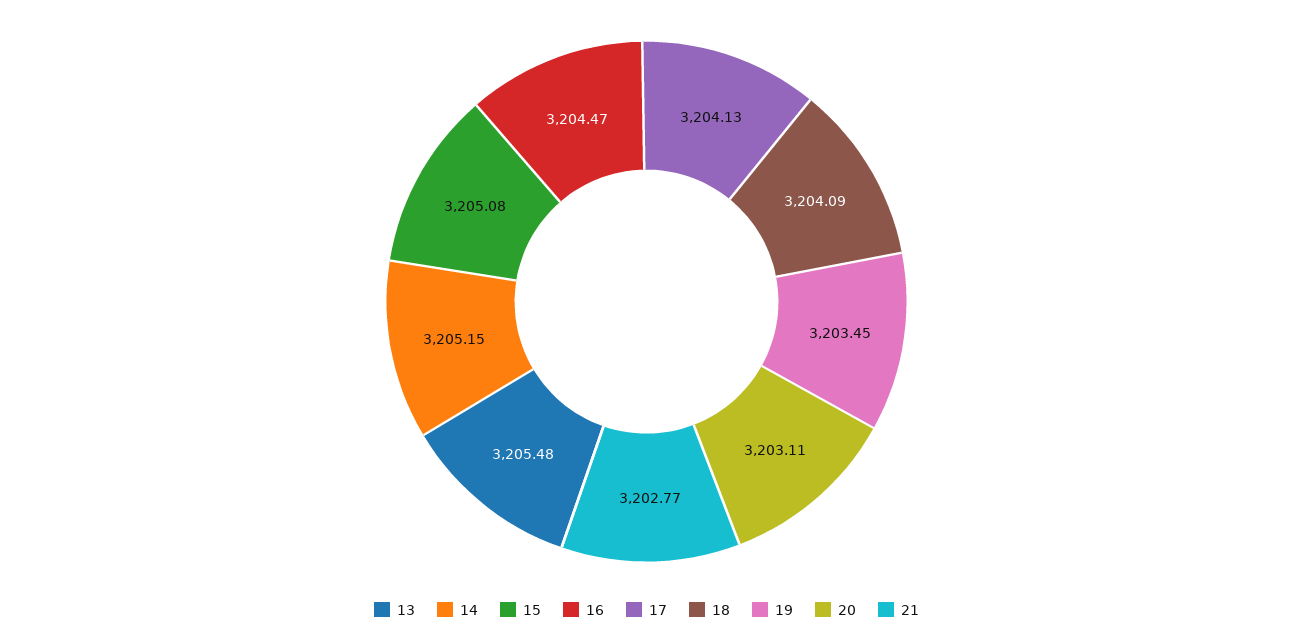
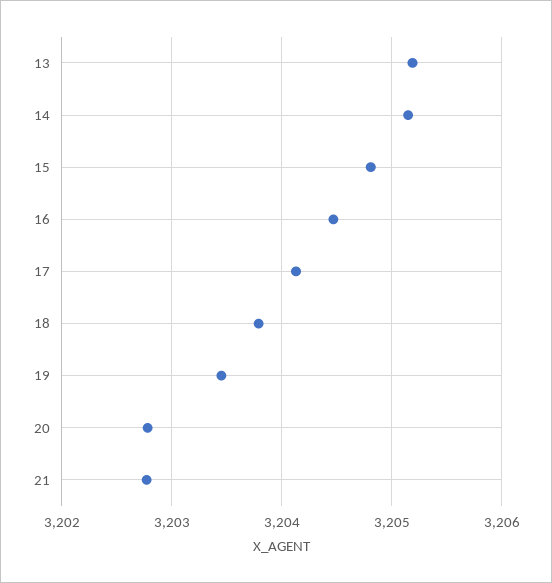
13: 3205.48 -> 3205.2
15: 3205.08 -> 3204.8
18: 3204.09 -> 3203.8
20: 3203.11 -> 3202.8

